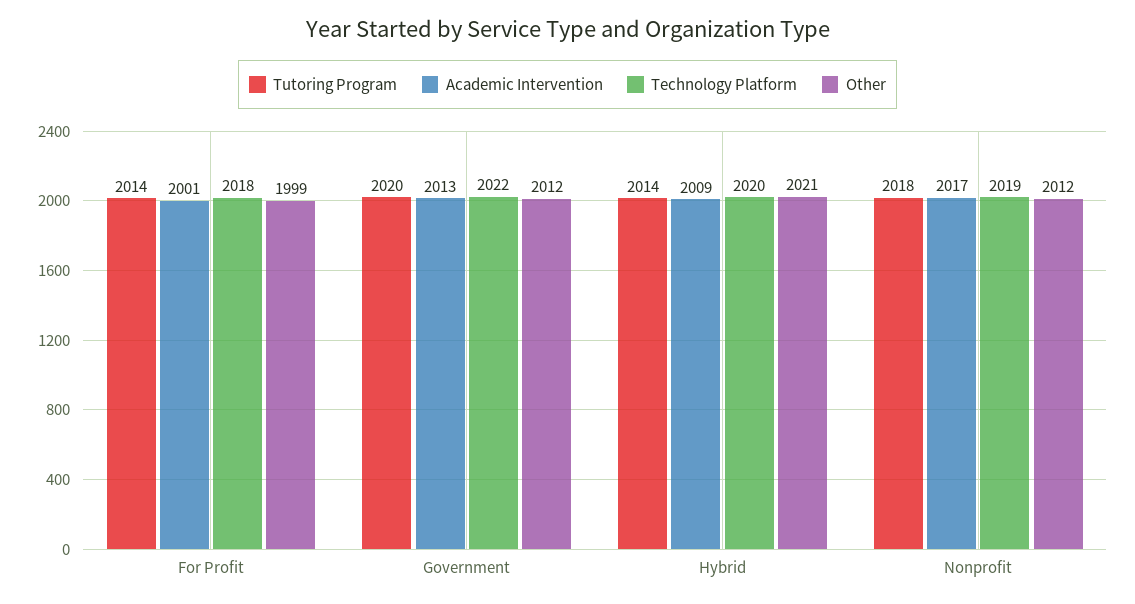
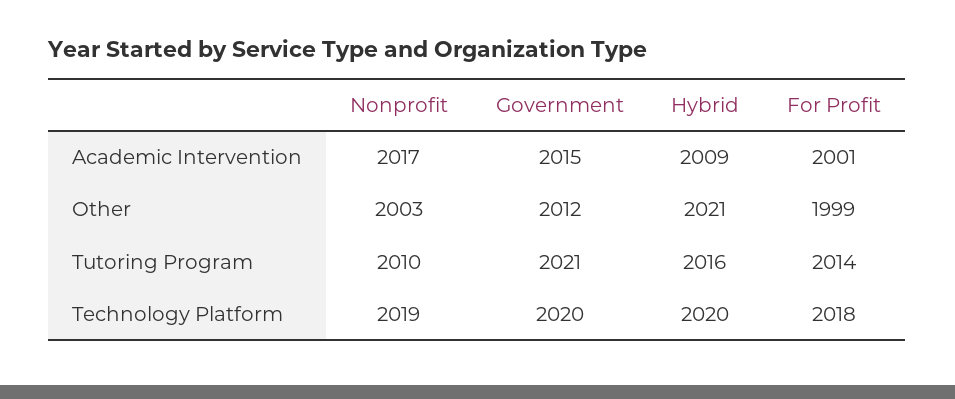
Tutoring Program, Government: 2020 -> 2021
Academic Intervention, Government: 2013 -> 2015
Technology Platform, Government: 2022 -> 2020
Tutoring Program, Hybrid: 2014 -> 2016
Tutoring Program, Nonprofit: 2018 -> 2010
Other, Nonprofit: 2012 -> 2003

